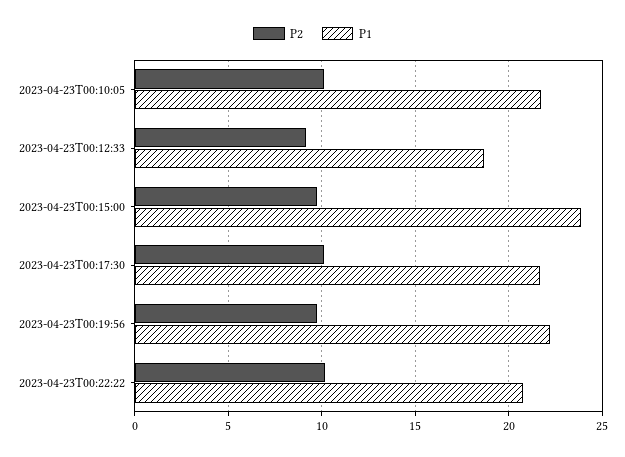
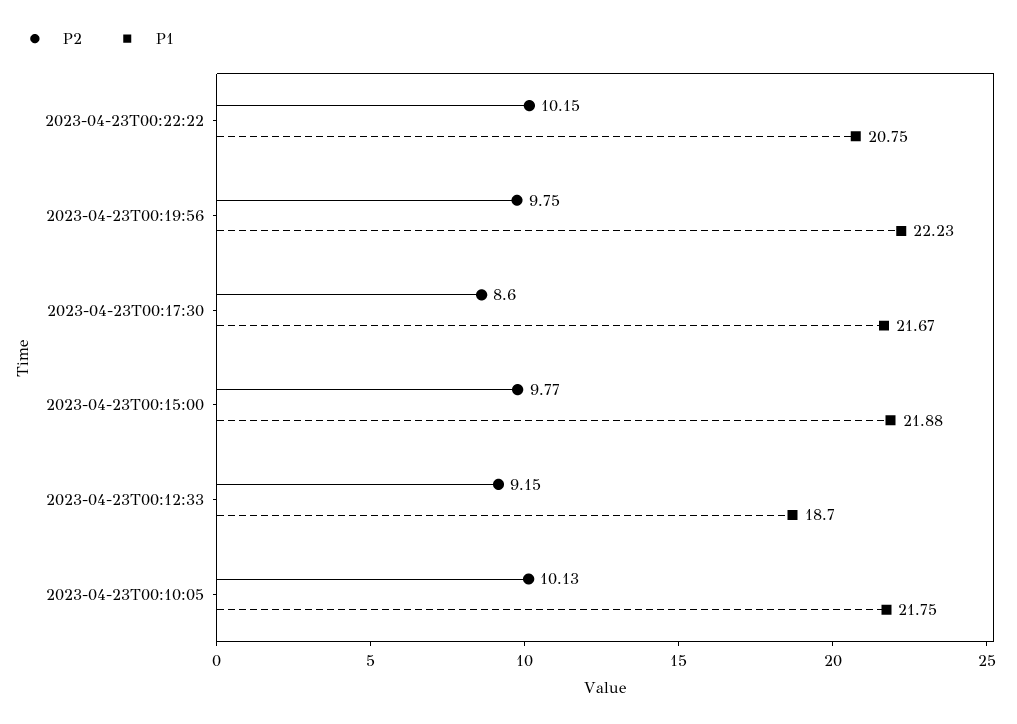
P1, 2023-04-23T00:15:00: 24 -> 21.88
P2, 2023-04-23T00:17:30: 10 -> 8.6

